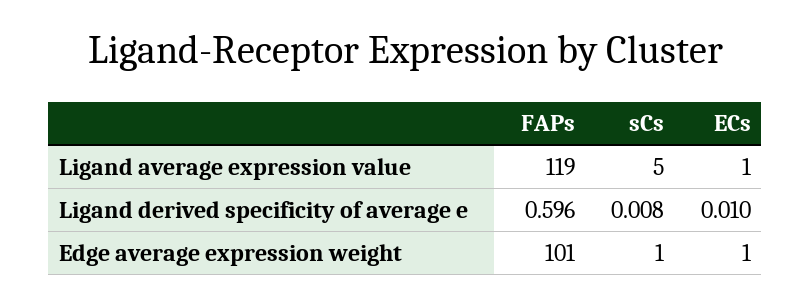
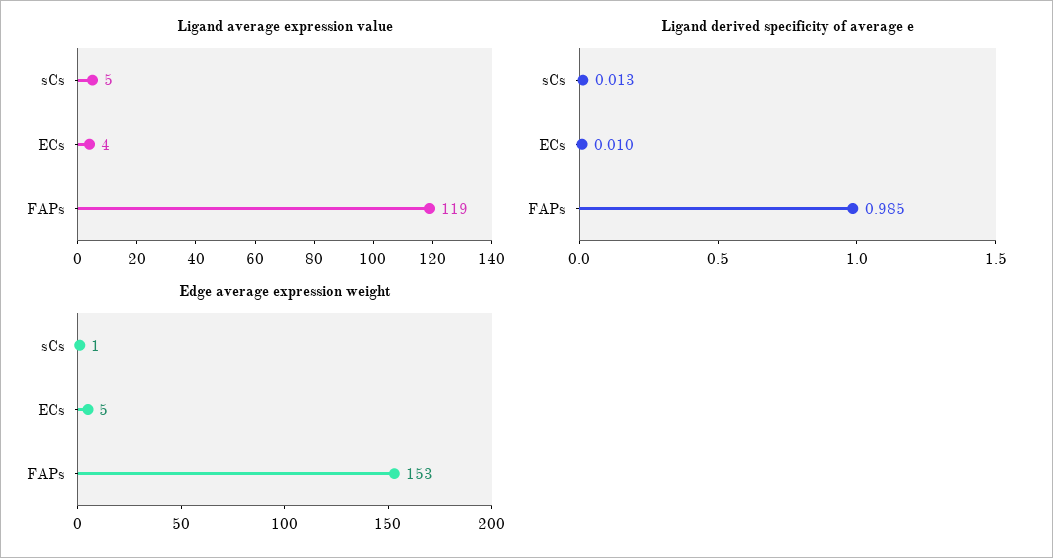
Ligand average expression value, ECs: 1 -> 4
Ligand derived specificity of average e, FAPs: 0.596 -> 0.985
Ligand derived specificity of average e, sCs: 0.008 -> 0.013
Edge average expression weight, FAPs: 101 -> 153
Edge average expression weight, ECs: 1 -> 5

